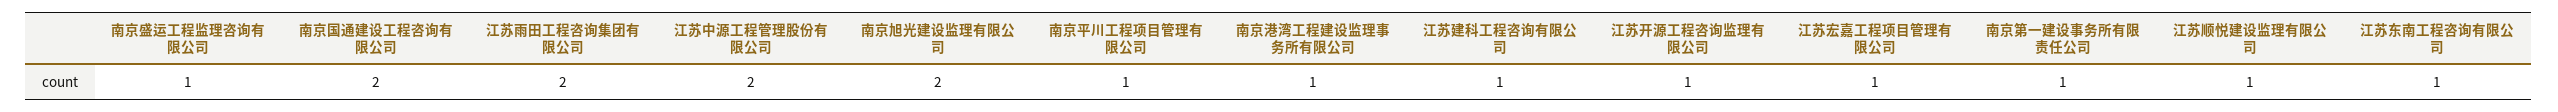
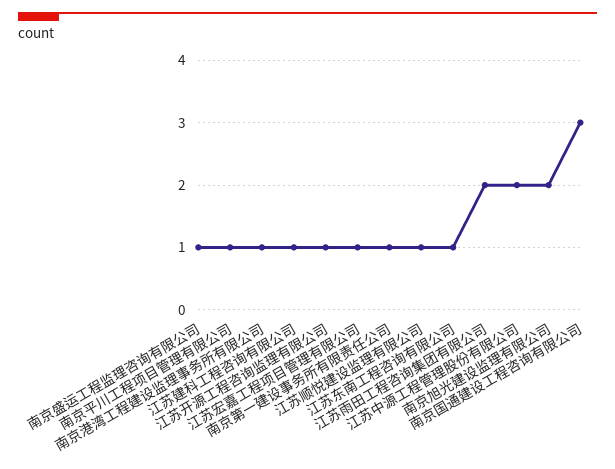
南京国通建设工程咨询有限公司: 2 -> 3

